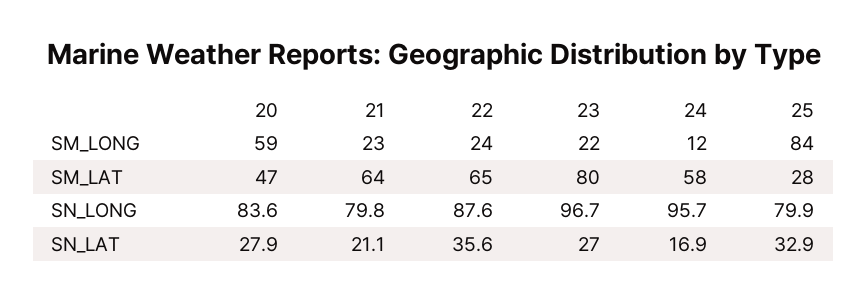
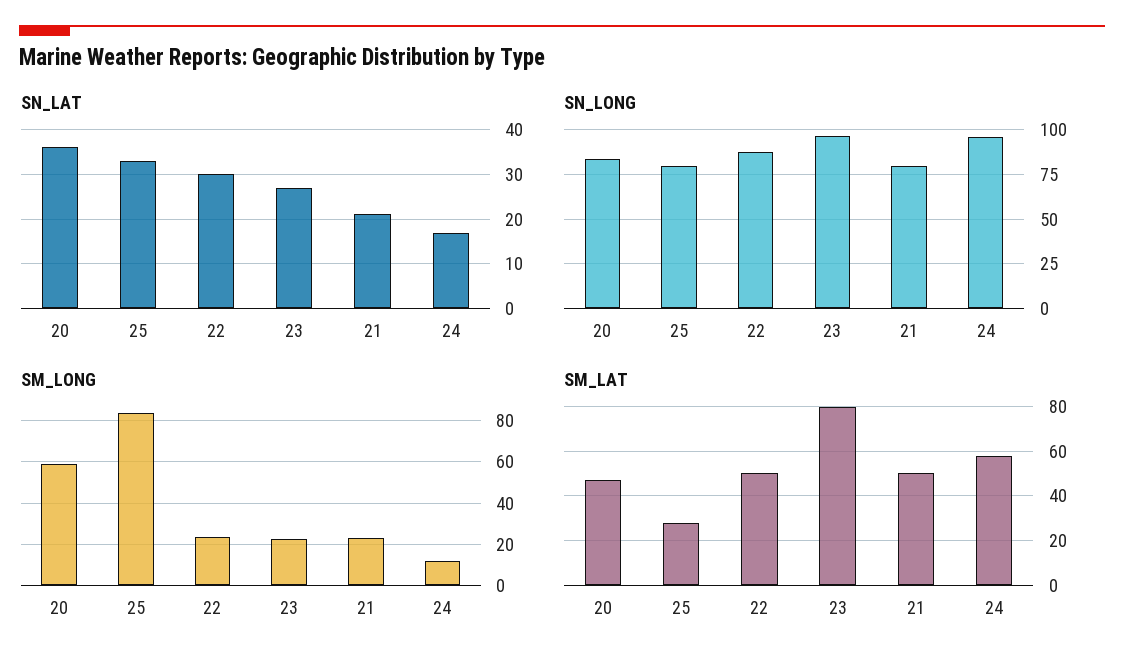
SM_LAT, 21: 64 -> 50
SM_LAT, 22: 65 -> 50
SN_LAT, 20: 27.9 -> 36
SN_LAT, 22: 35.6 -> 30

